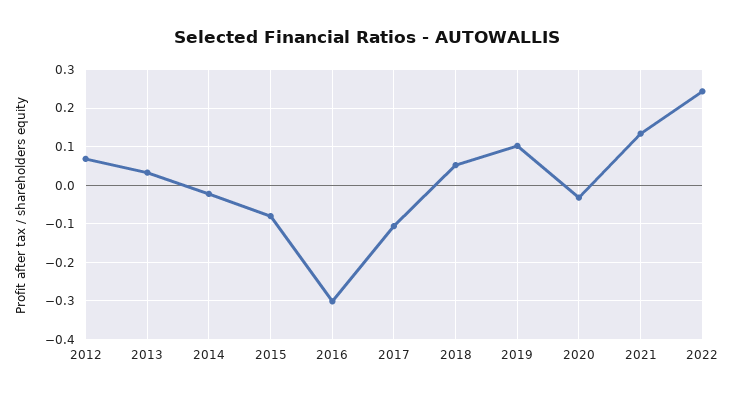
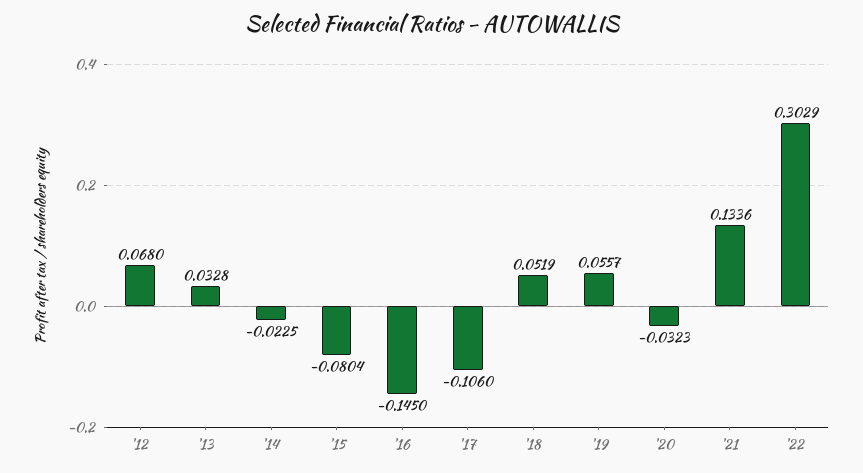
2016: -0.3 -> -0.145
2019: 0.1 -> 0.0557
2022: 0.24 -> 0.3029

